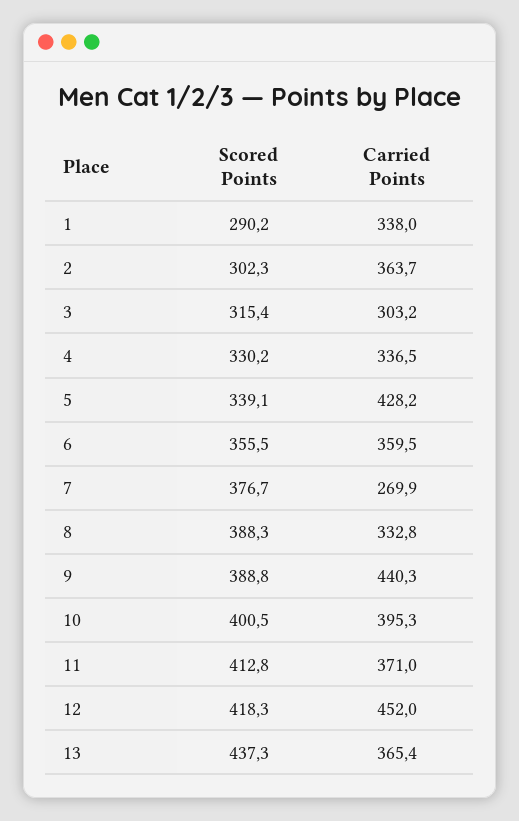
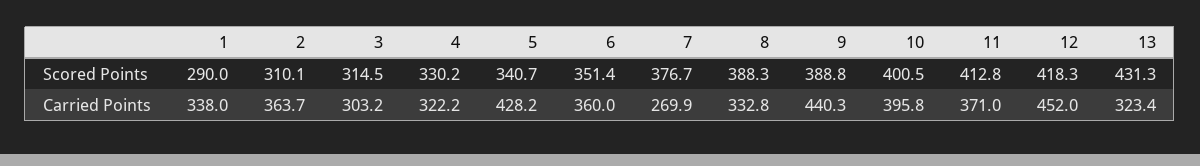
Scored Points, 1: 290.2 -> 290
Scored Points, 2: 302.3 -> 310.1
Scored Points, 3: 315.4 -> 314.5
Carried Points, 4: 336.5 -> 322.2
Scored Points, 5: 339.1 -> 340.7
Scored Points, 6: 355.5 -> 351.4
Carried Points, 6: 359.5 -> 360
Carried Points, 10: 395.3 -> 395.8
Scored Points, 13: 437.3 -> 431.3
Carried Points, 13: 365.4 -> 323.4

